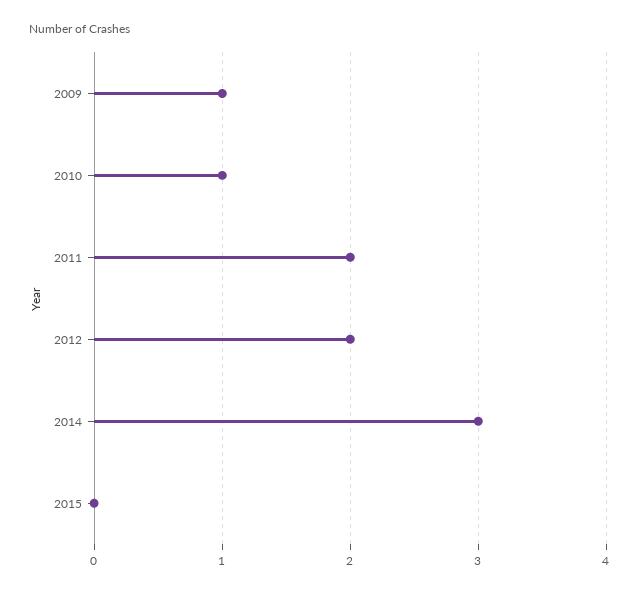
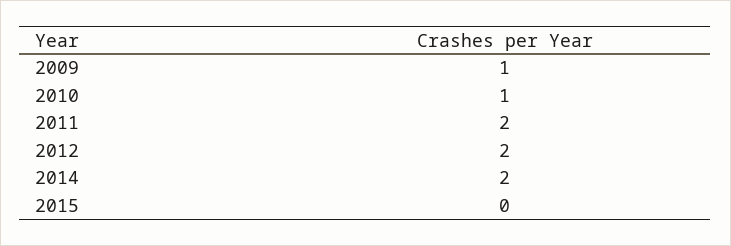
2014: 3 -> 2

